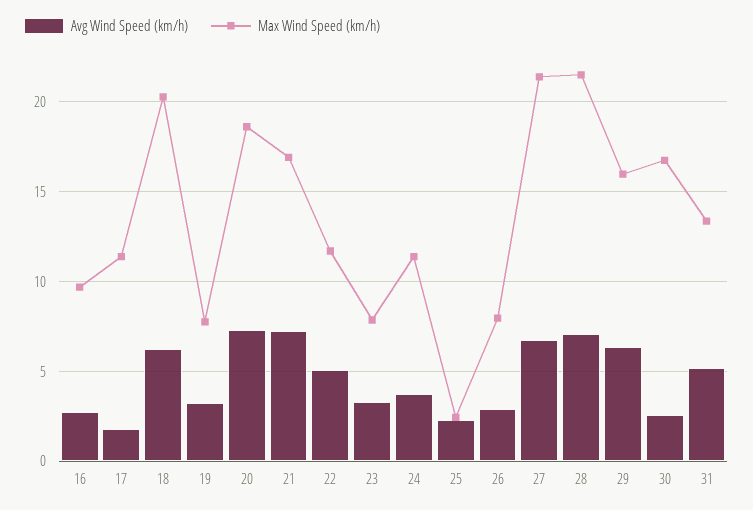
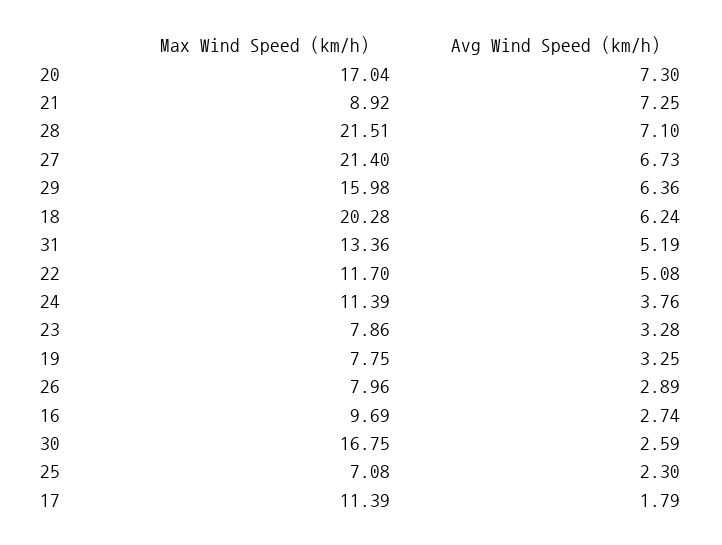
Max Wind Speed (km/h), 20: 18.5 -> 17.04
Max Wind Speed (km/h), 21: 17 -> 8.92
Max Wind Speed (km/h), 25: 2.5 -> 7.08

